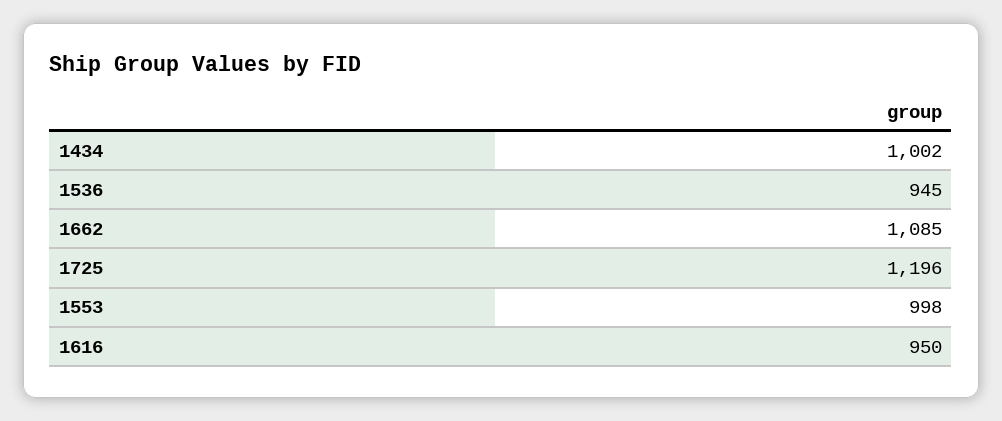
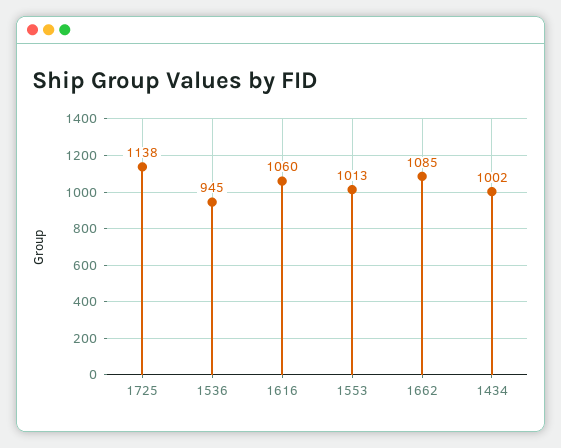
1725: 1196 -> 1138
1553: 998 -> 1013
1616: 950 -> 1060

